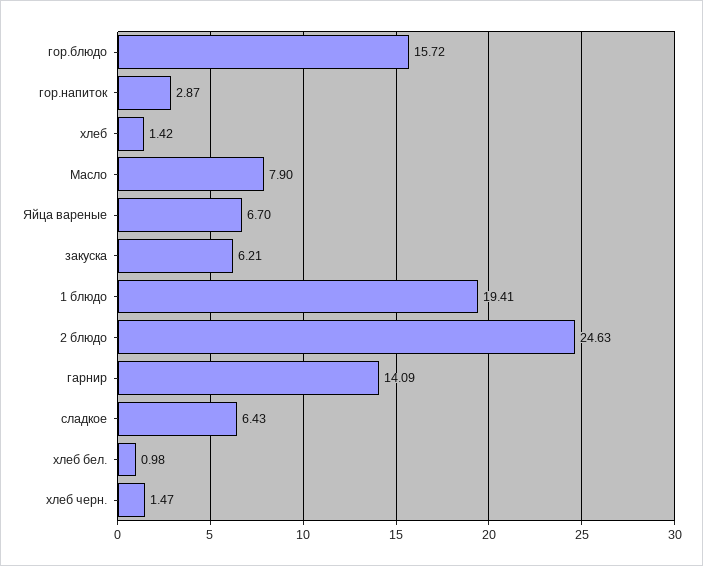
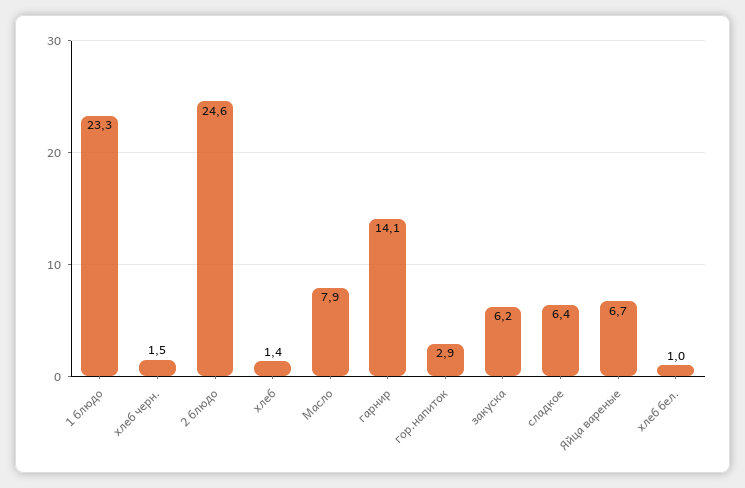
гор.блюдо: 15.72 -> none
1 блюдо: 19.41 -> 23.3

